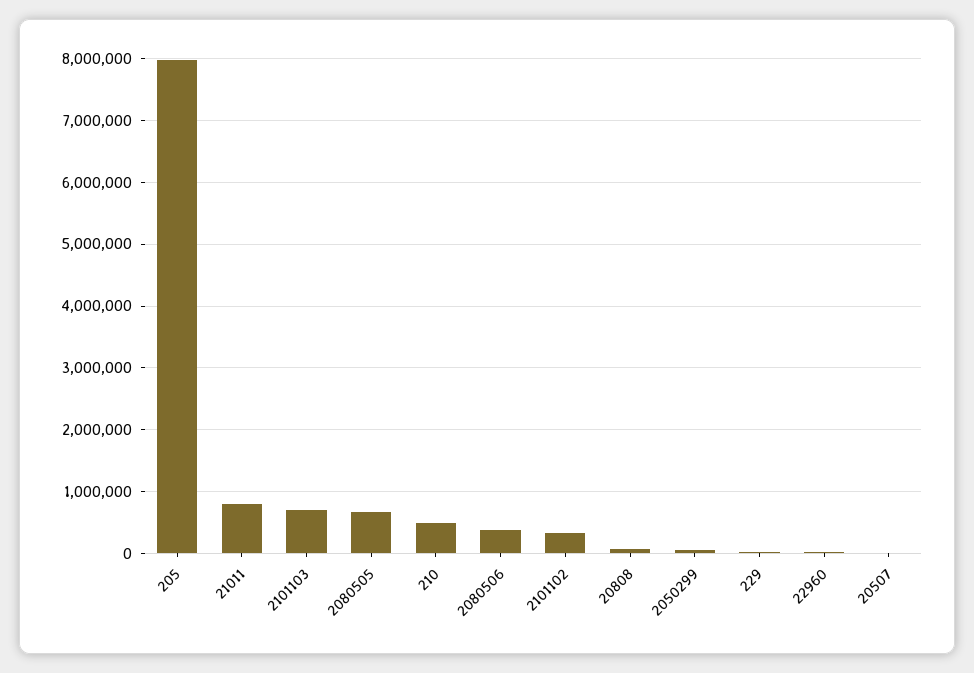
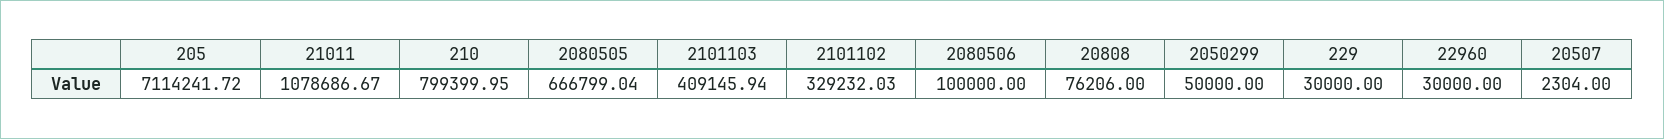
205: 8000000 -> 7114241.72
21011: 800000 -> 1078686.67
2101103: 700000 -> 409145.94
210: 500000 -> 799399.95
2080506: 400000 -> 100000

